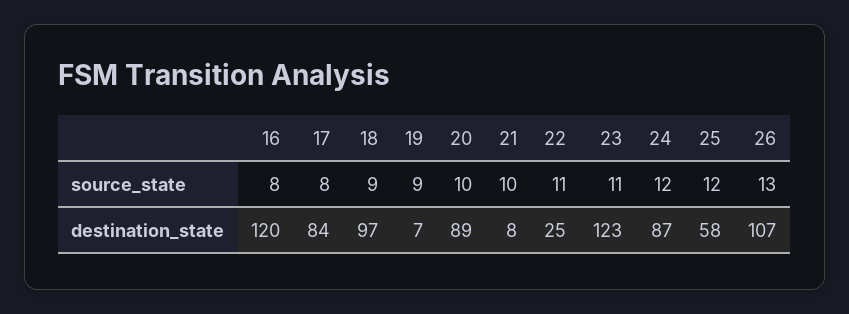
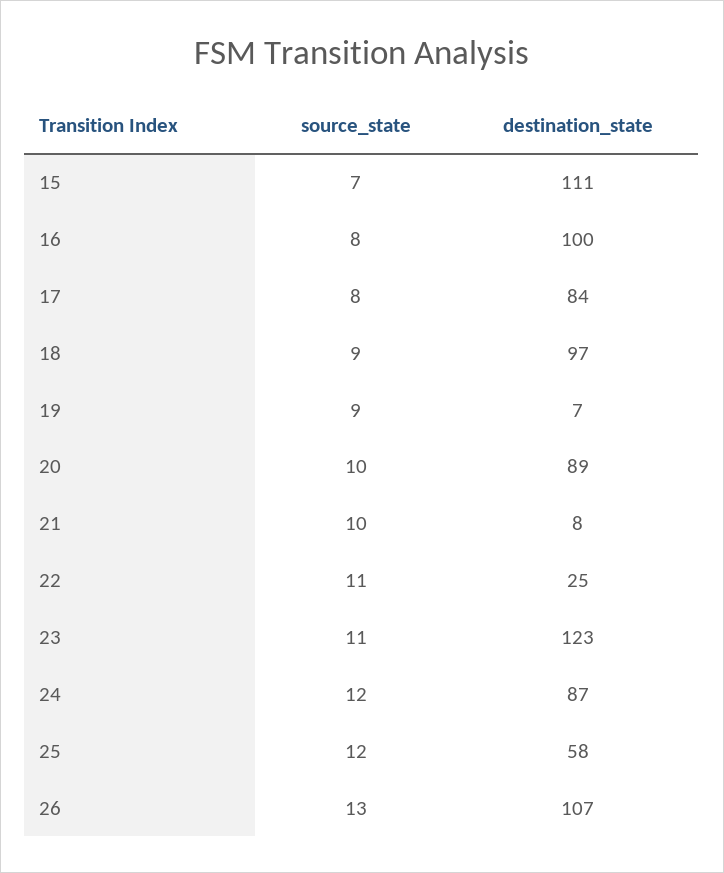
16, destination_state: 120 -> 100
15, source_state: none -> 7
15, destination_state: none -> 111

